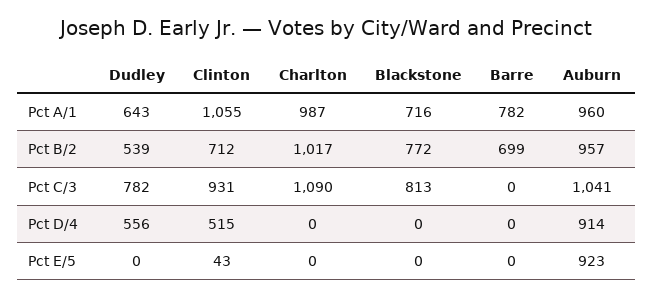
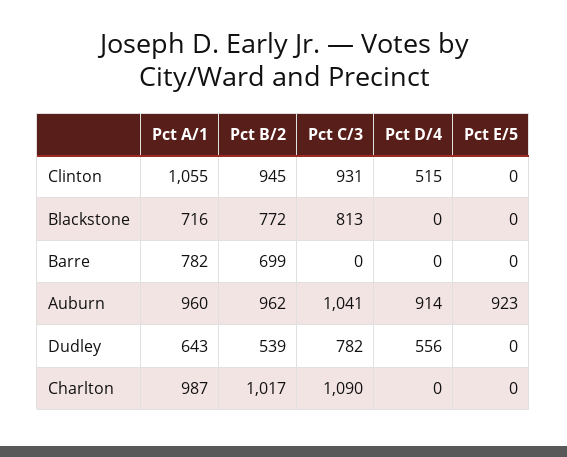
Clinton, Pct B/2: 712 -> 945
Auburn, Pct B/2: 957 -> 962
Clinton, Pct E/5: 43 -> 0

